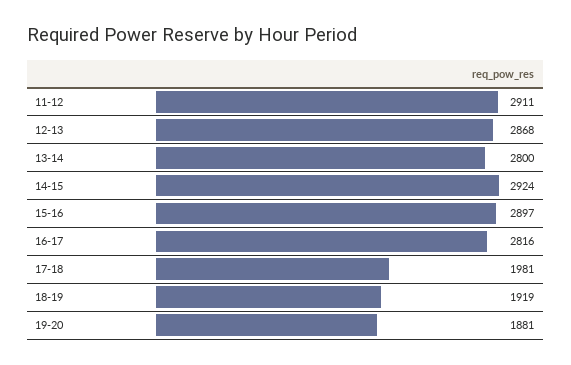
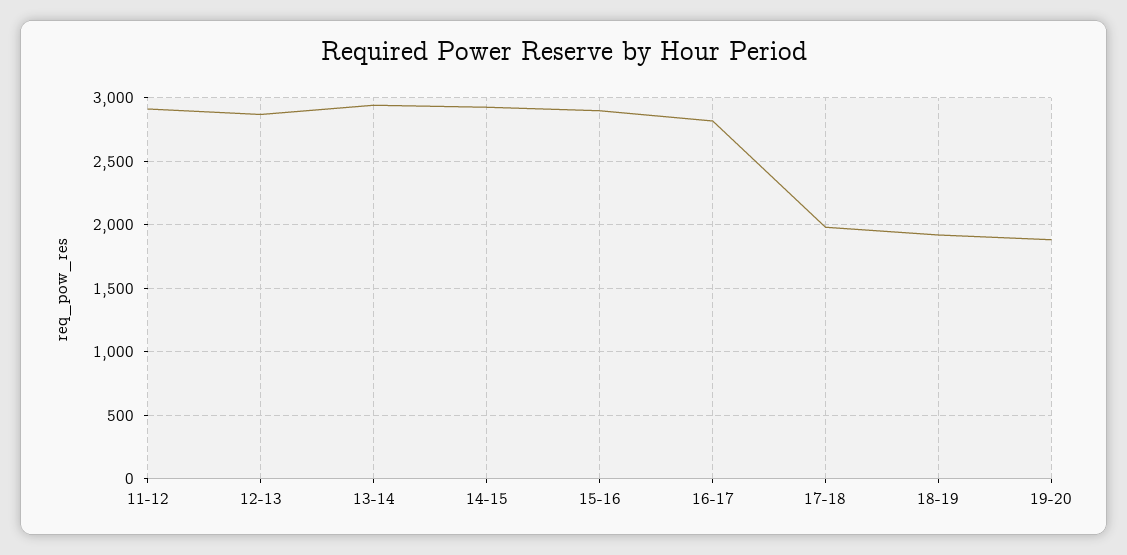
13-14: 2800 -> 2950

